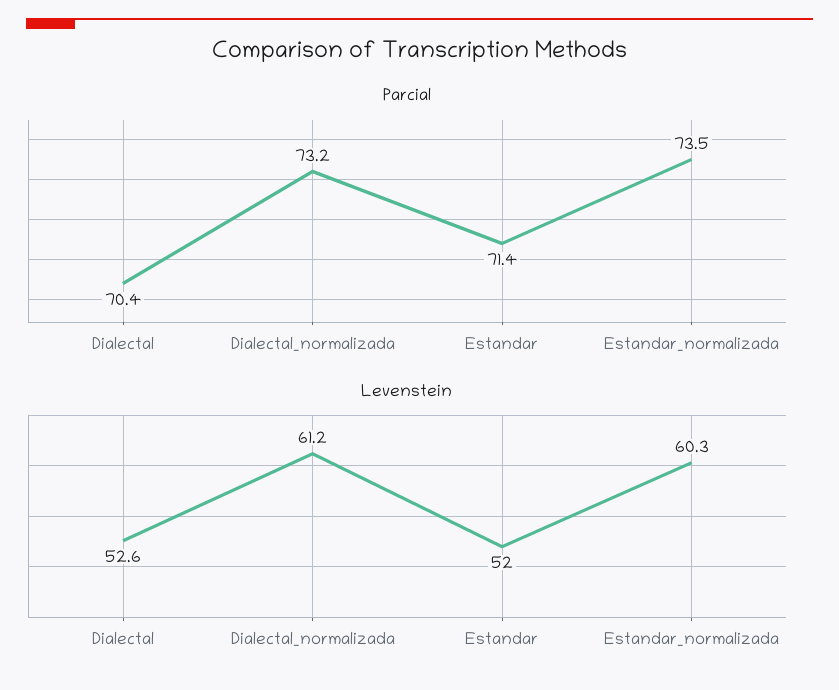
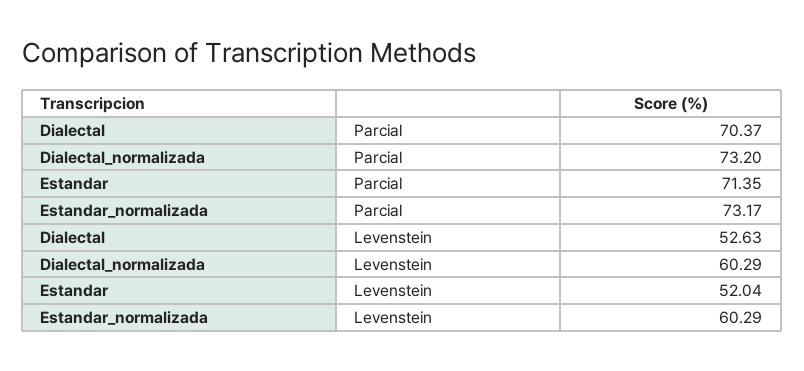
Parcial, Estandar_normalizada: 73.5 -> 73.17
Levenstein, Dialectal_normalizada: 61.2 -> 60.29

